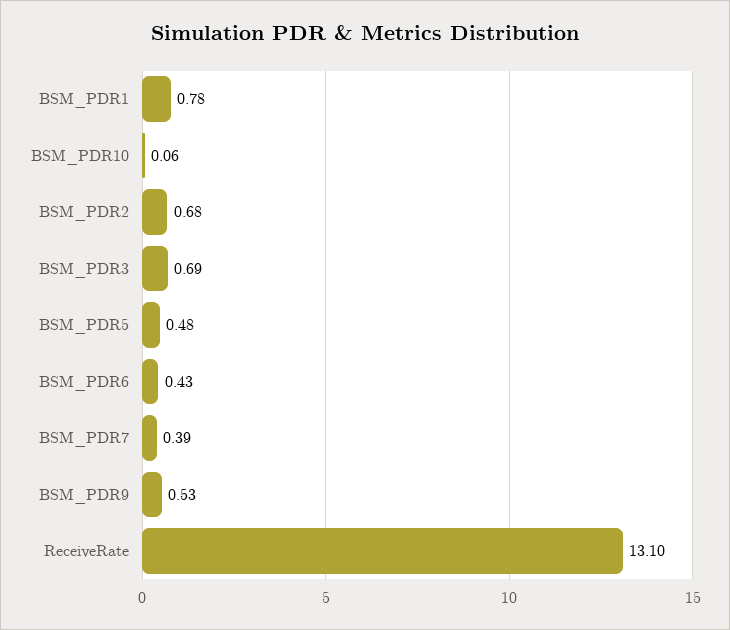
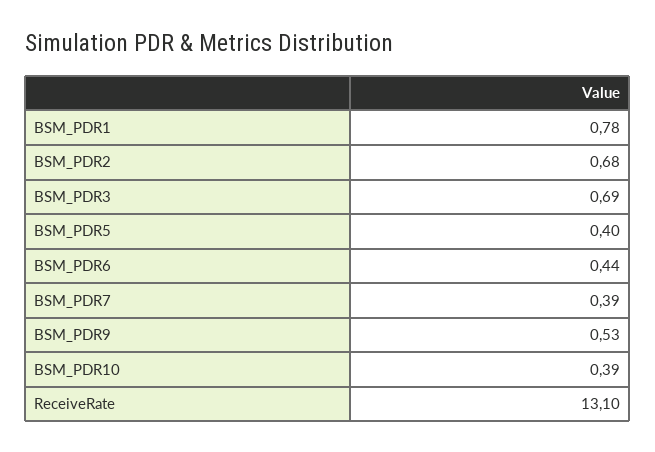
BSM_PDR10: 0.06 -> 0.39
BSM_PDR5: 0.48 -> 0.4
BSM_PDR6: 0.43 -> 0.44

